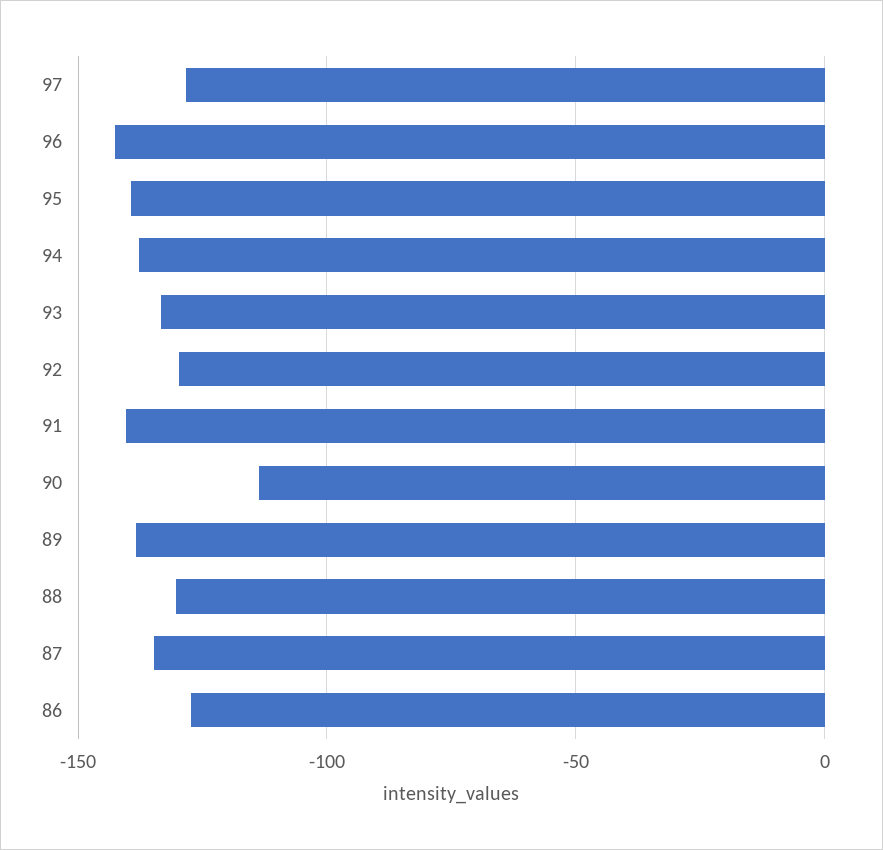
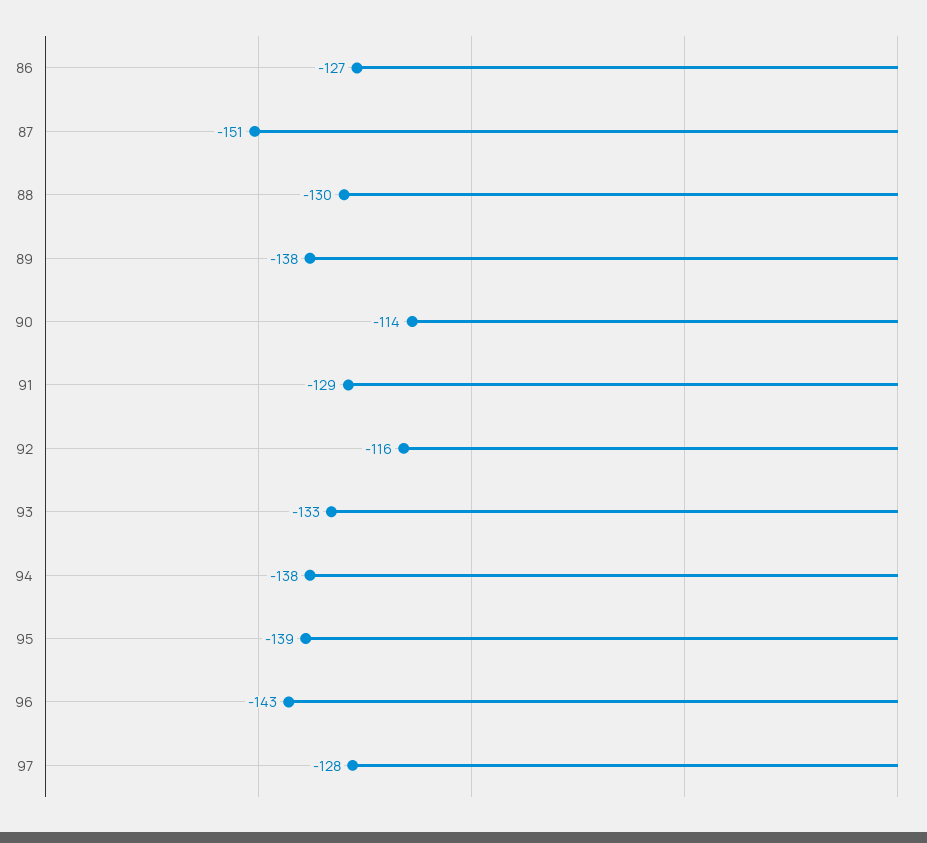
92: -130 -> -116
91: -140 -> -129
87: -135 -> -151

